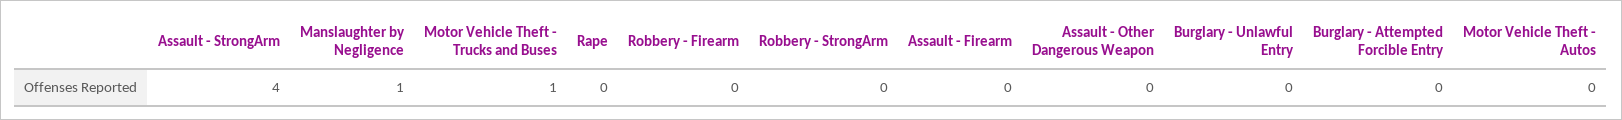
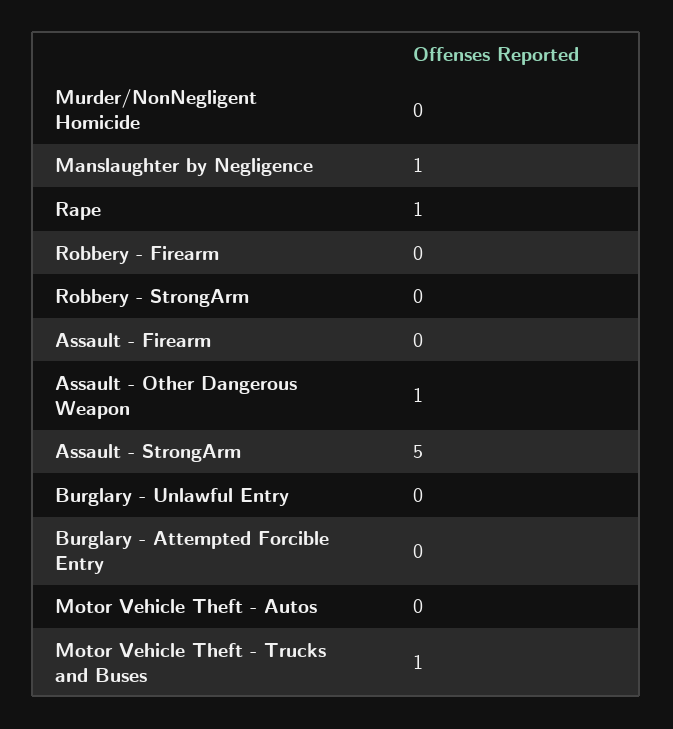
Assault - StrongArm: 4 -> 5
Rape: 0 -> 1
Assault - Other Dangerous Weapon: 0 -> 1
Murder/NonNegligent Homicide: none -> 0

